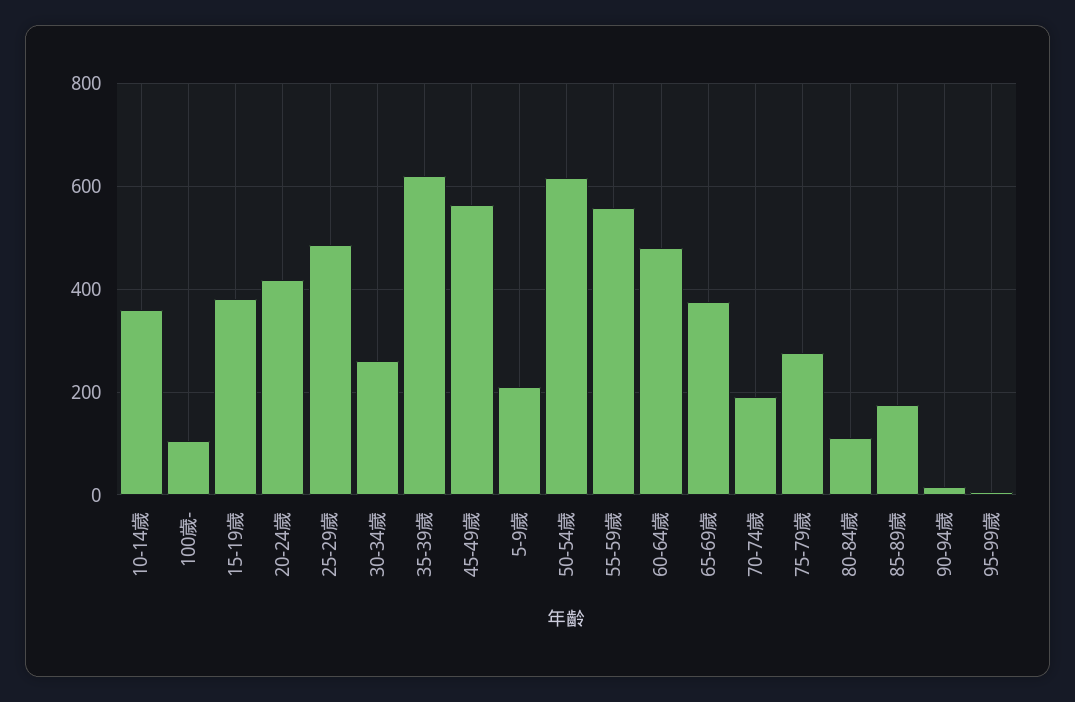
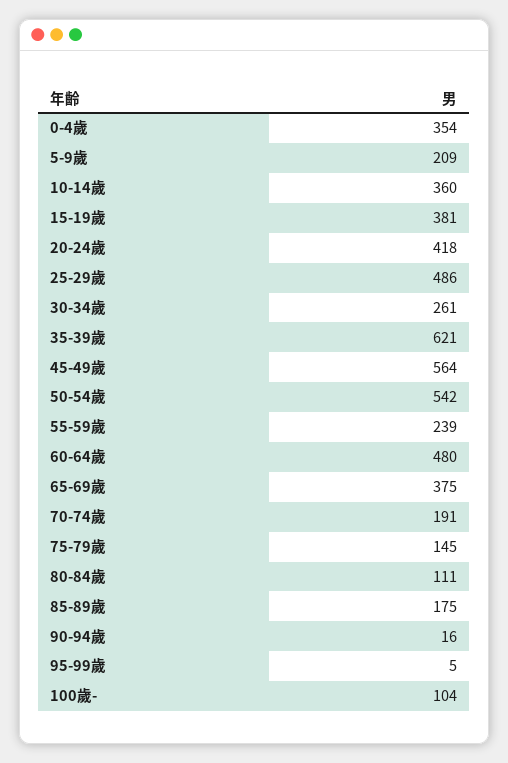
50-54歲: 620 -> 542
55-59歲: 560 -> 239
75-79歲: 280 -> 145
0-4歲: none -> 354

